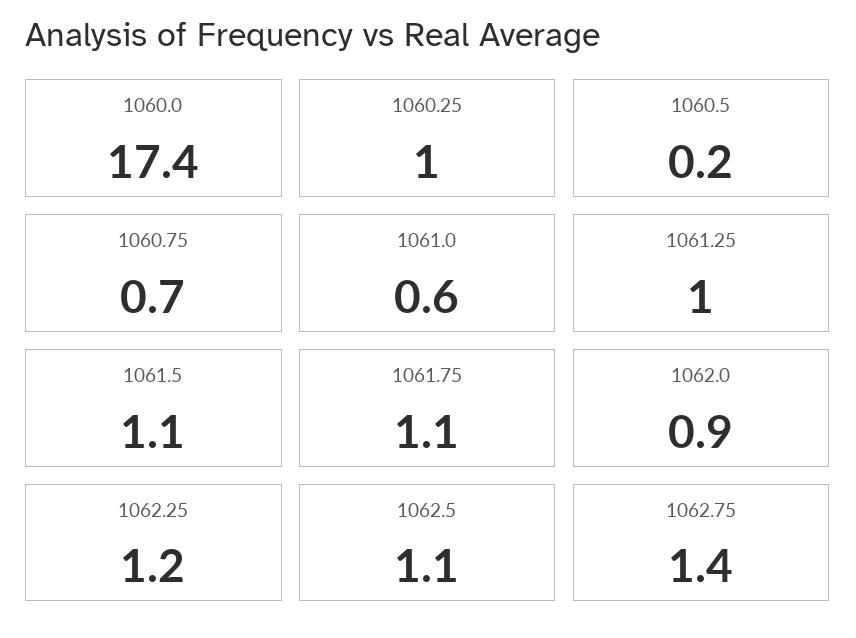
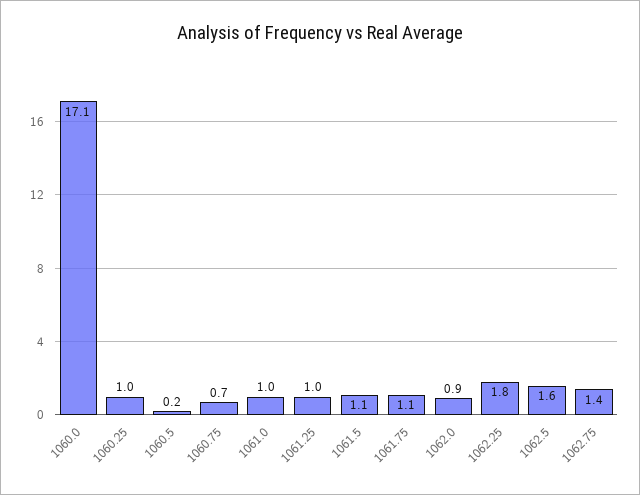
1060.0: 17.4 -> 17.1
1061.0: 0.6 -> 1
1062.25: 1.2 -> 1.8
1062.5: 1.1 -> 1.6

